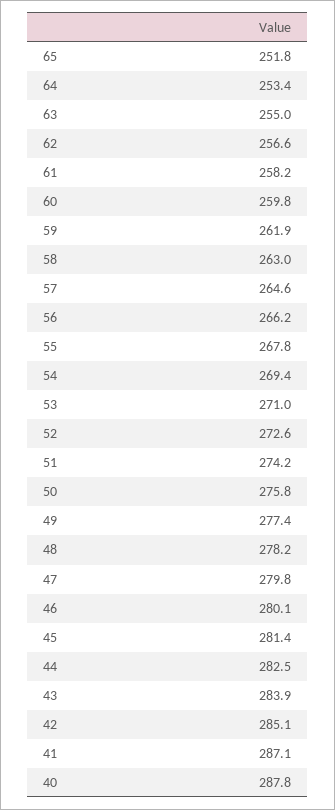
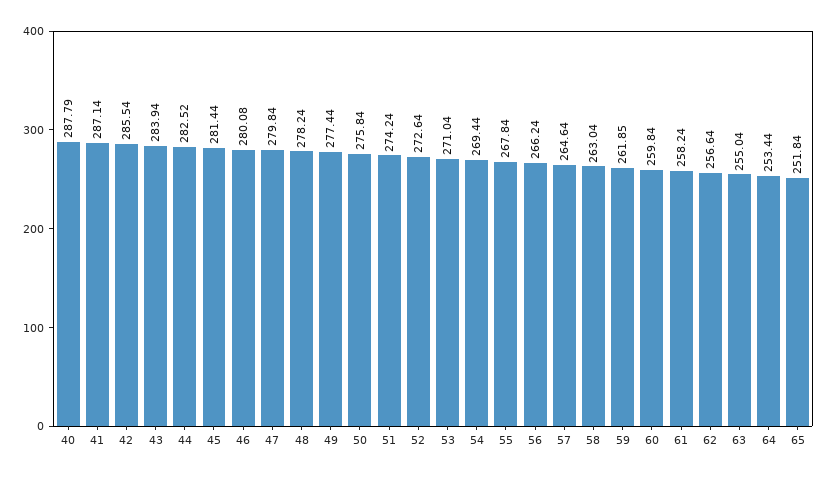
42: 285.1 -> 285.54

